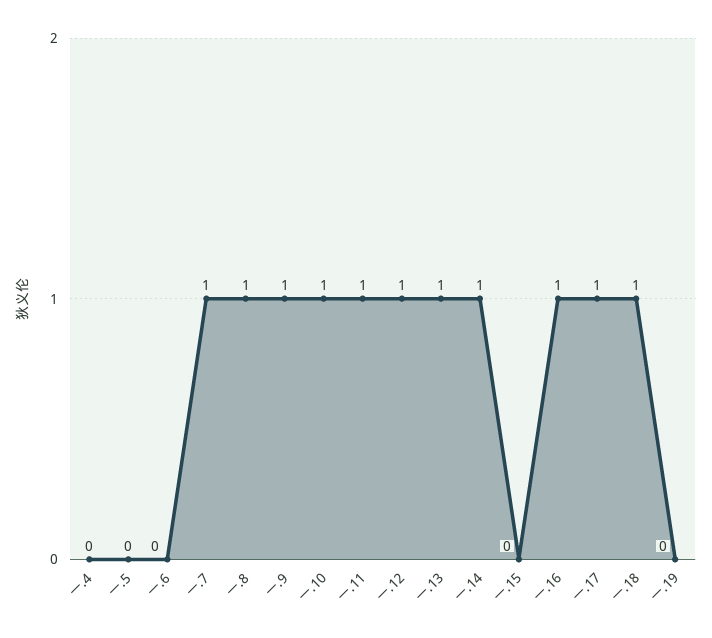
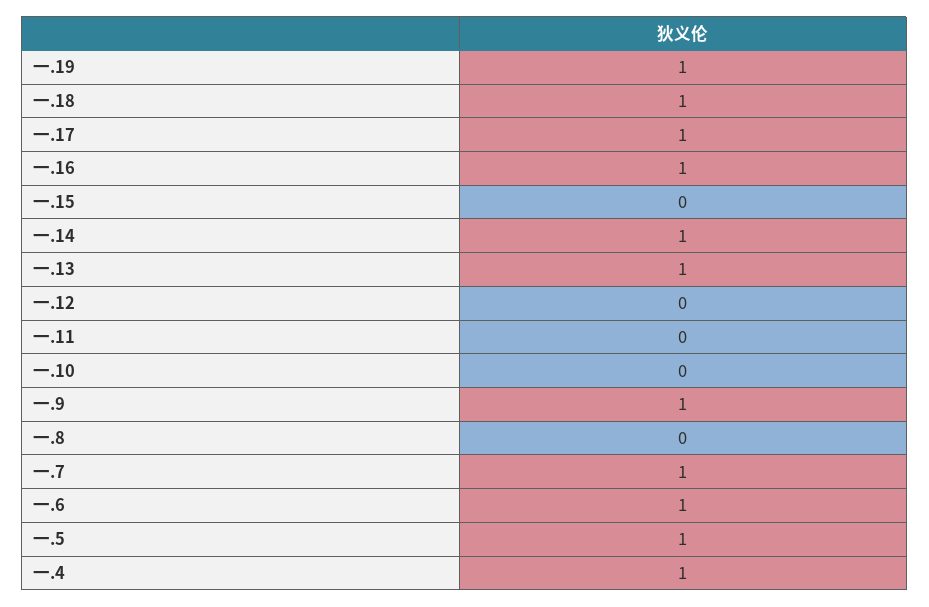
一.4: 0 -> 1
一.5: 0 -> 1
一.6: 0 -> 1
一.8: 1 -> 0
一.10: 1 -> 0
一.11: 1 -> 0
一.12: 1 -> 0
一.19: 0 -> 1

